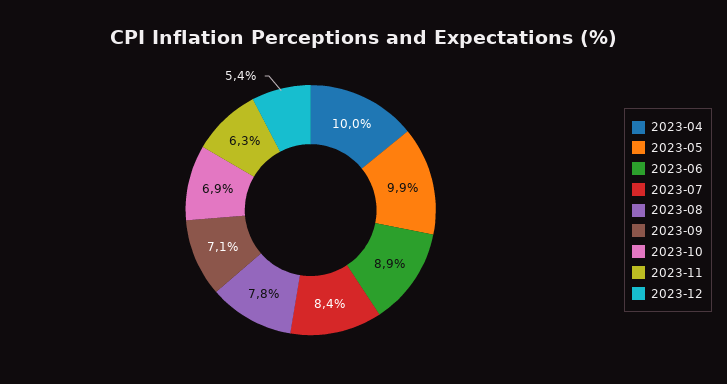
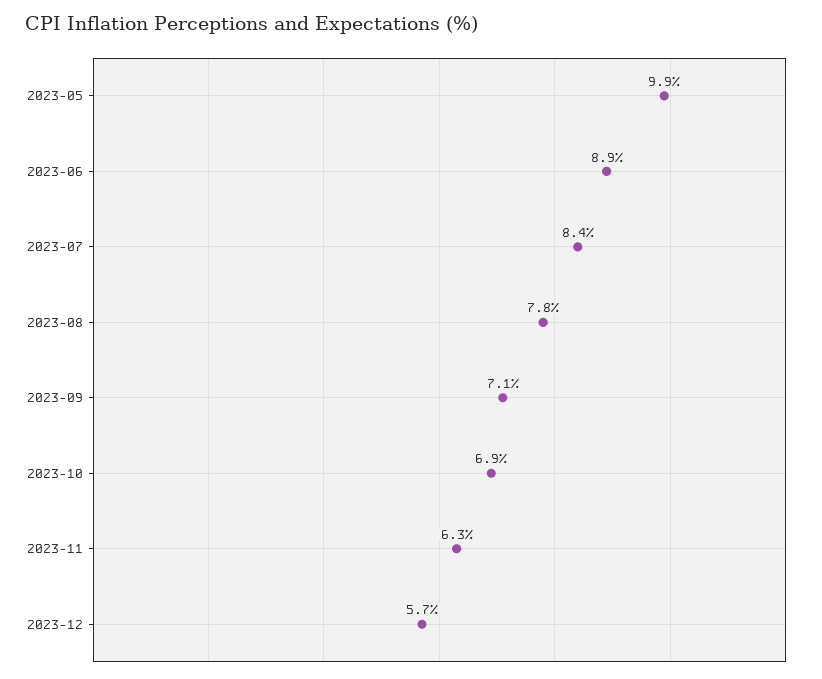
2023-04: 10 -> none
2023-12: 5.4 -> 5.7

